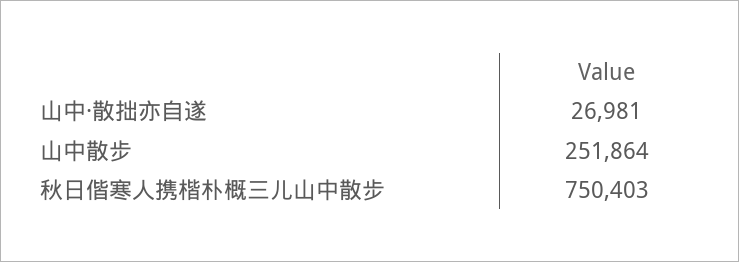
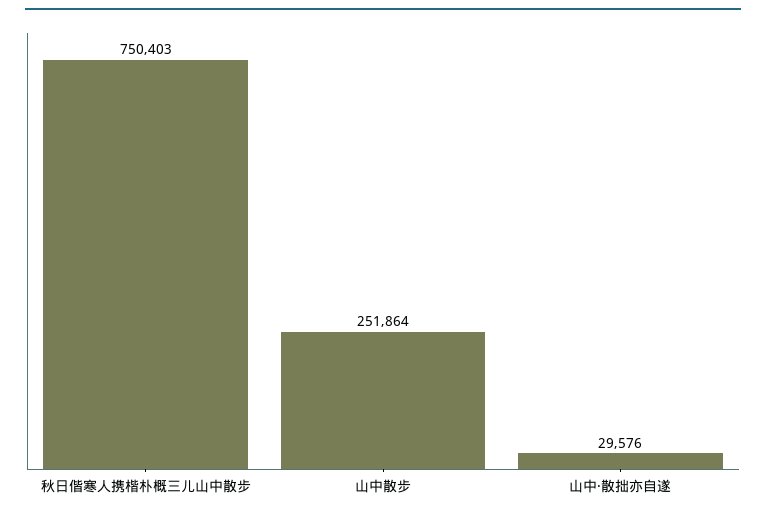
山中·散拙亦自遂: 26981 -> 29576

